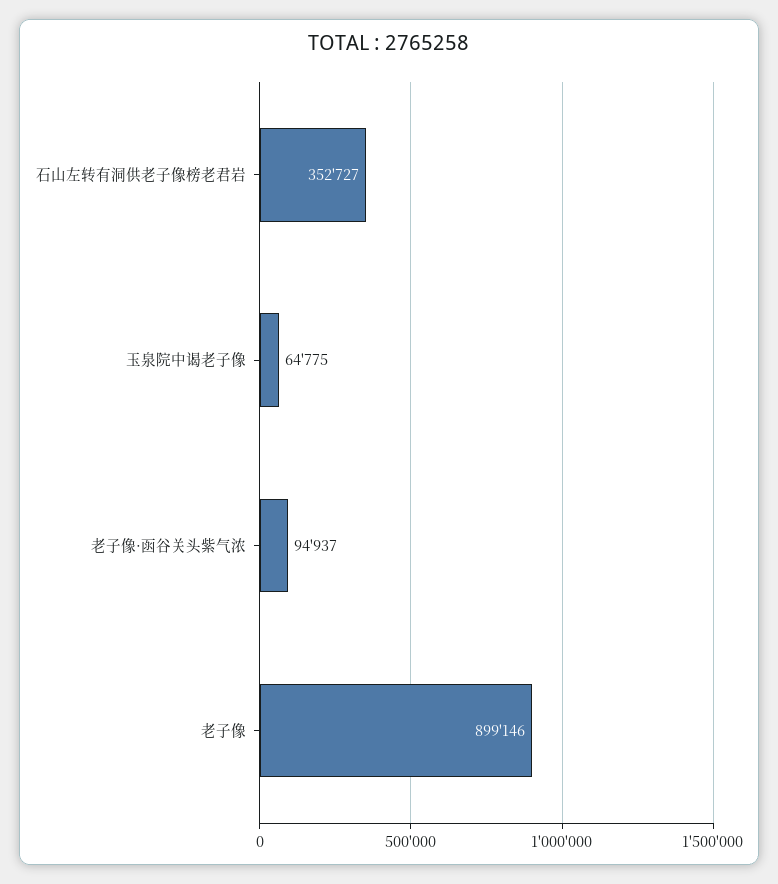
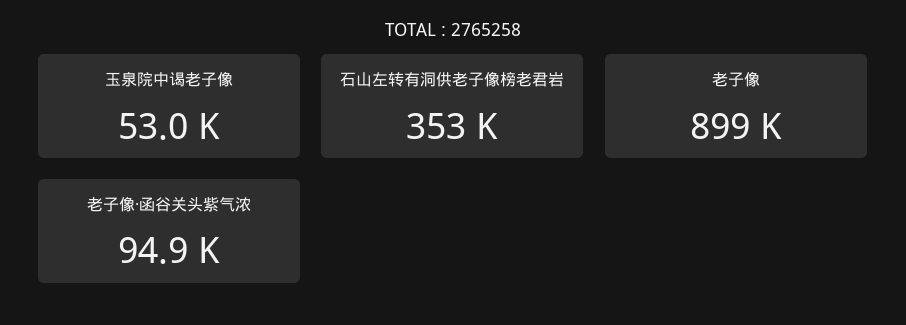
玉泉院中谒老子像: 64775 -> 53000

